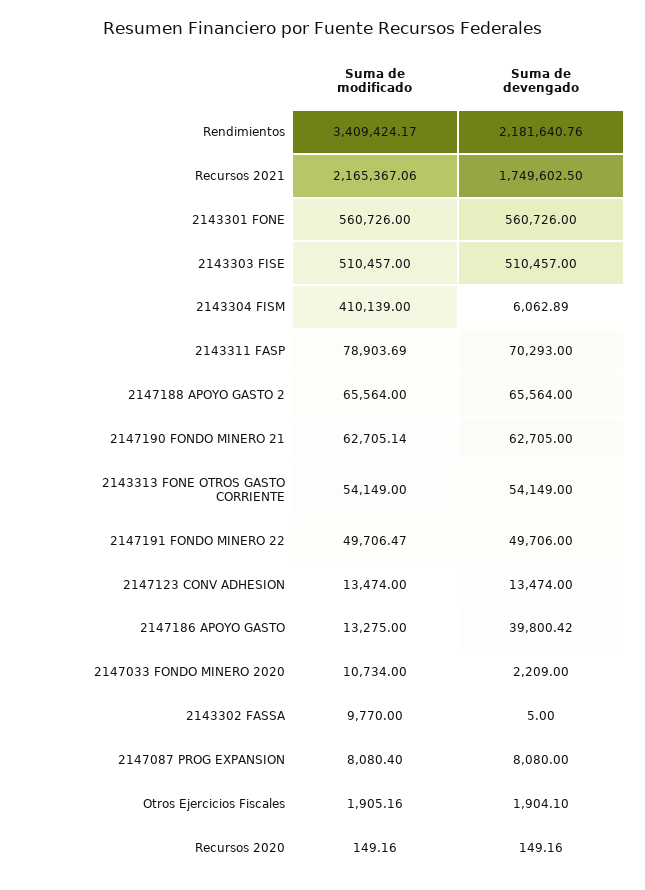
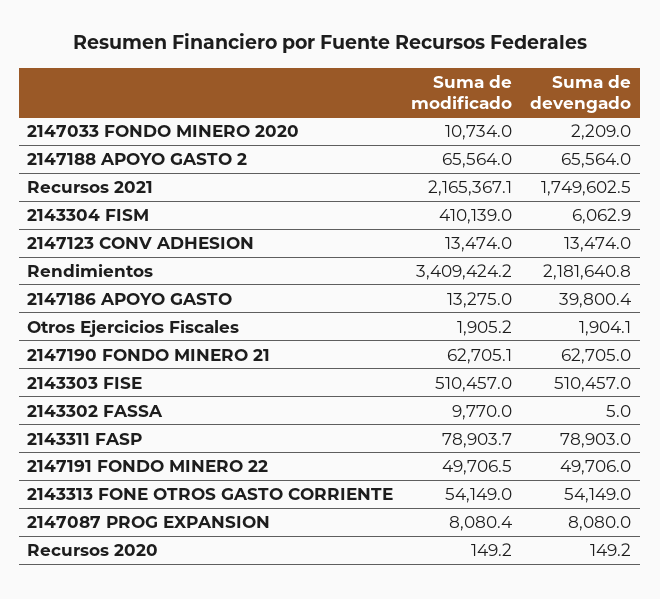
Suma de modificado, 2143301 FONE: 560726 -> none
Suma de devengado, 2143301 FONE: 560726 -> none
Suma de devengado, 2143311 FASP: 70293 -> 78903

